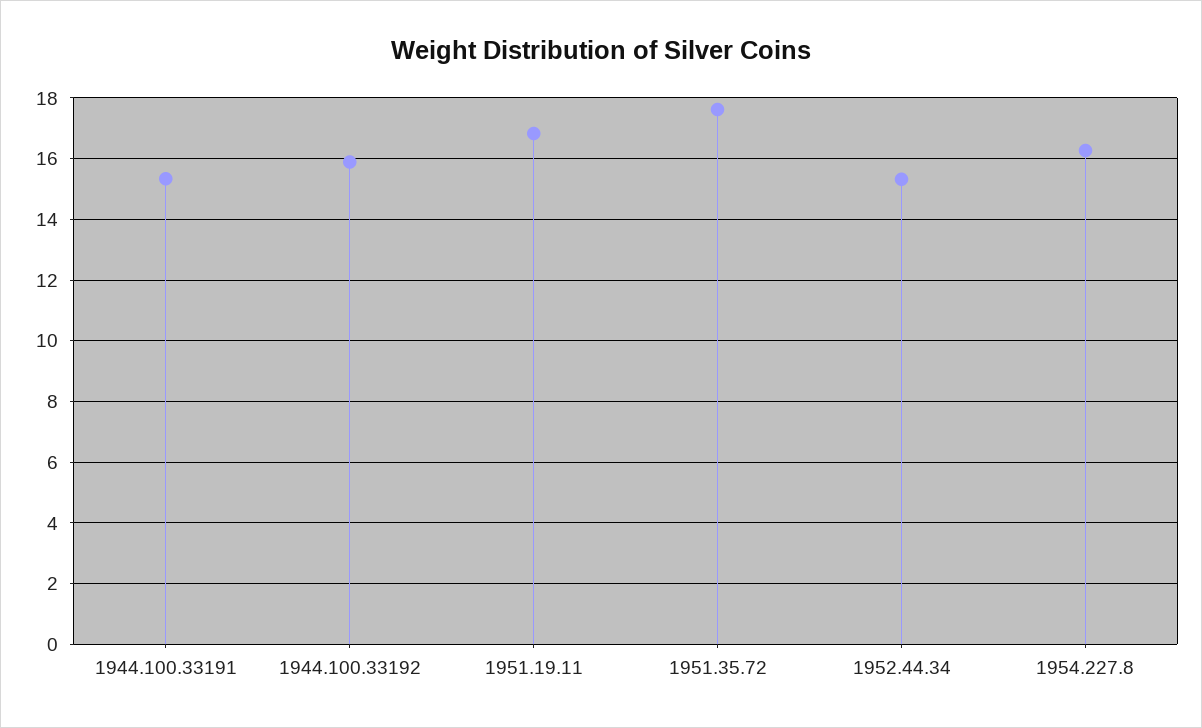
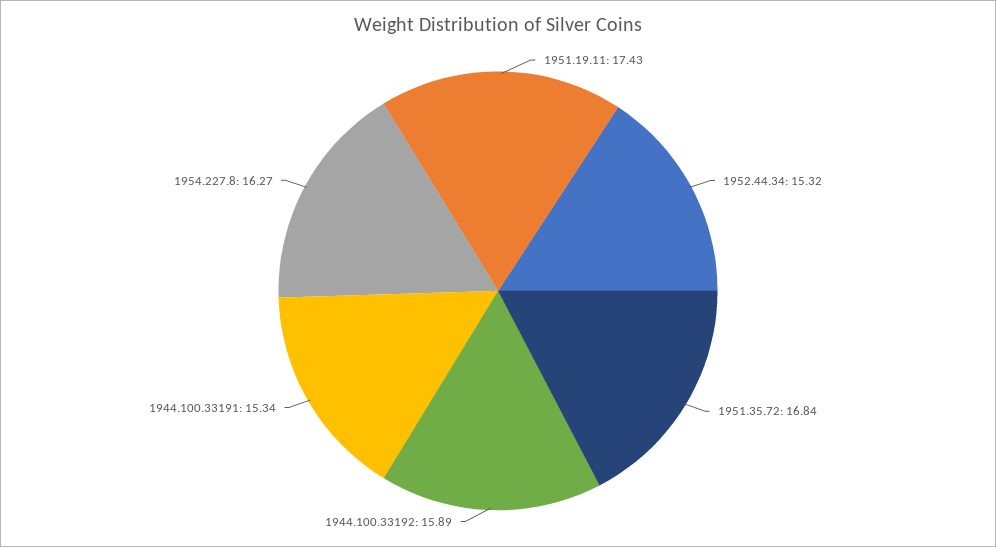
1951.19.11: 16.8 -> 17.43
1951.35.72: 17.6 -> 16.84

